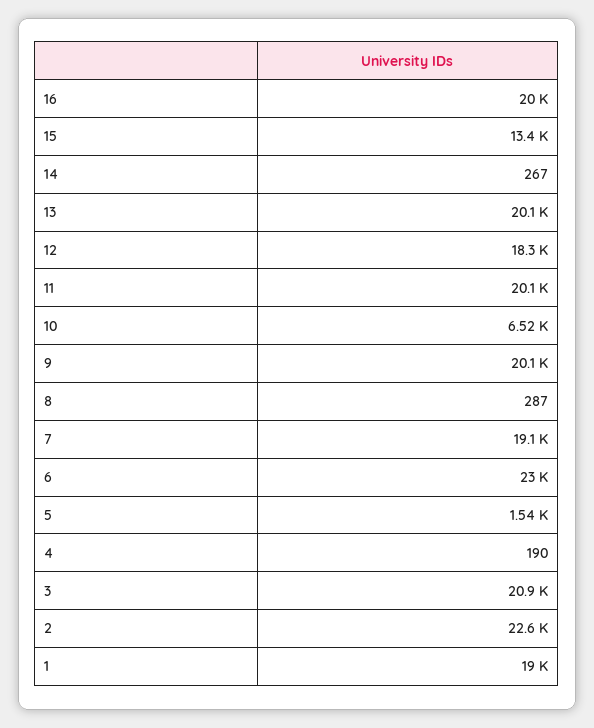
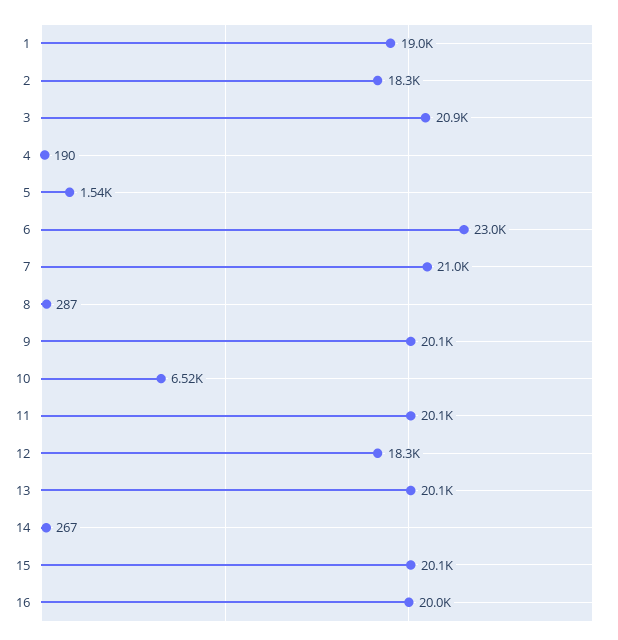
15: 13400 -> 20100
7: 19100 -> 21000
2: 22600 -> 18300

